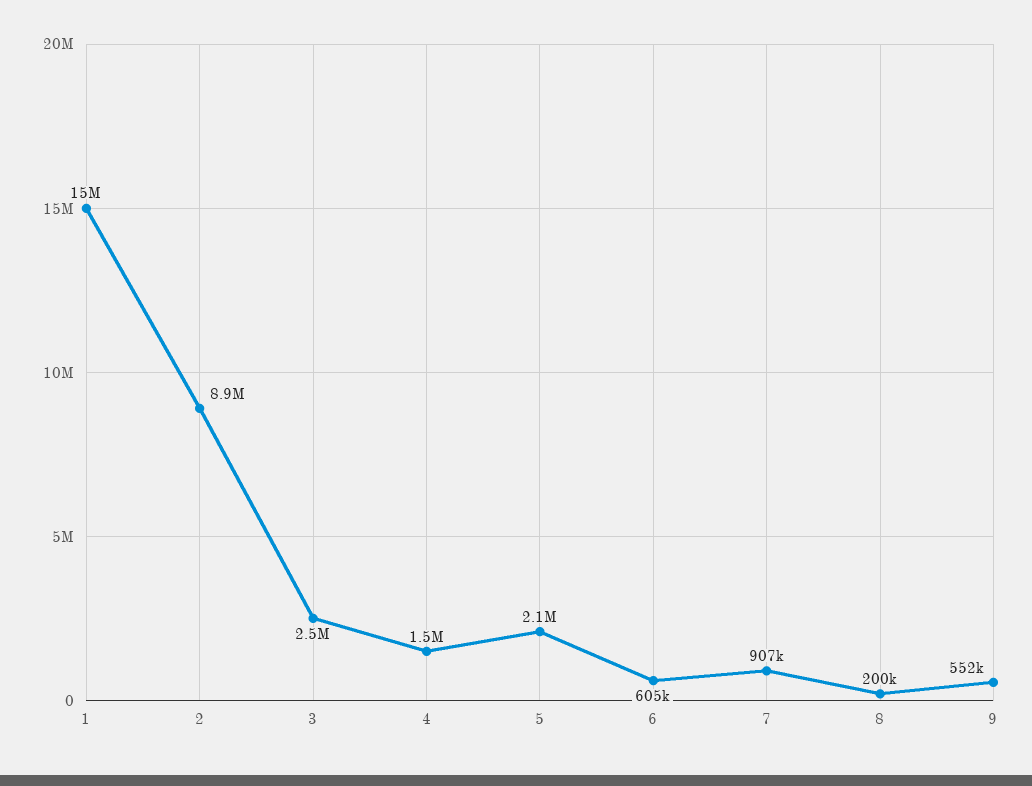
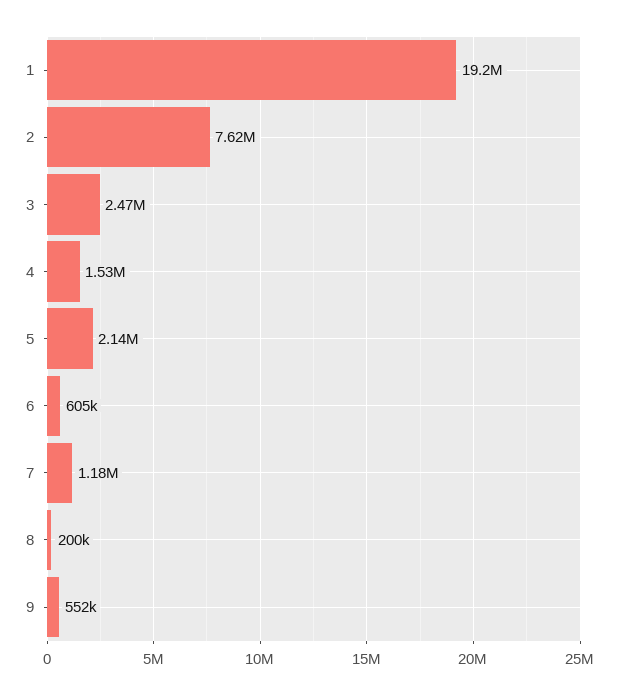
1: 15000000 -> 19200000
2: 8900000 -> 7620000
7: 907000 -> 1180000

